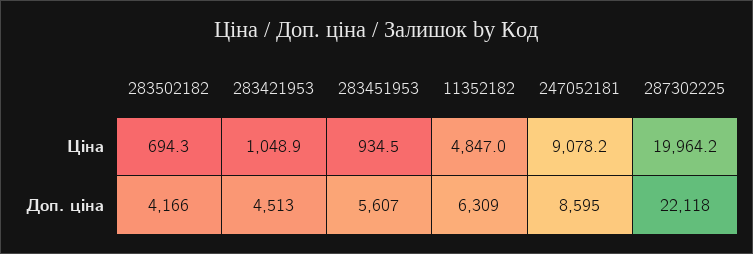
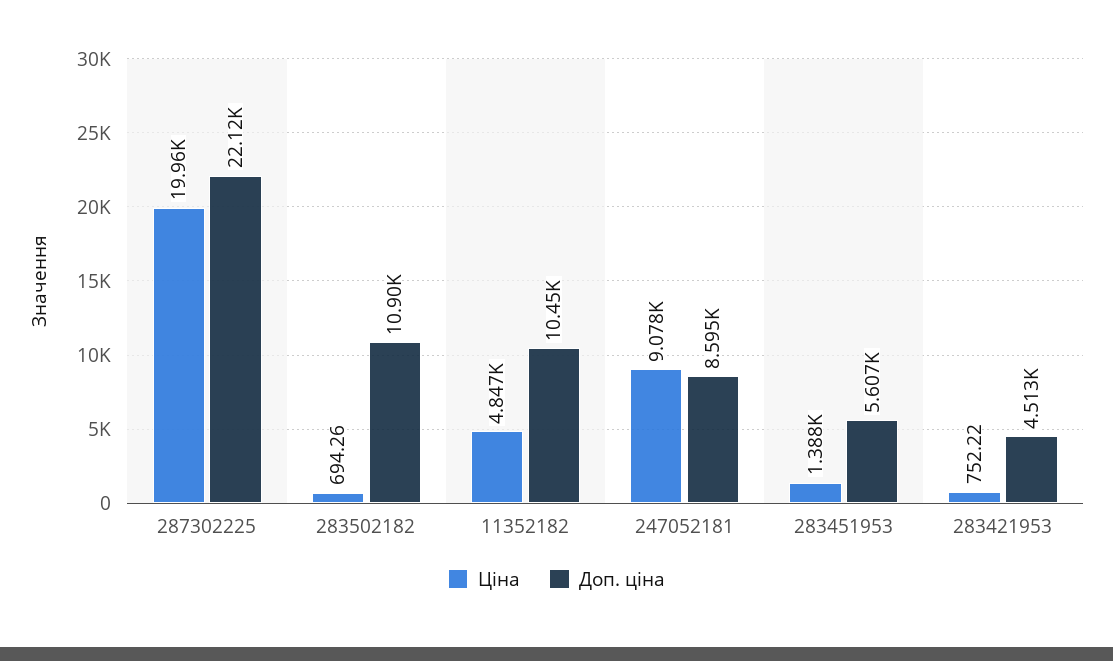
Ціна, 283421953: 1048.9 -> 752.22
Ціна, 283451953: 934.5 -> 1388
Доп. ціна, 283502182: 4166 -> 10900
Доп. ціна, 11352182: 6309 -> 10450

